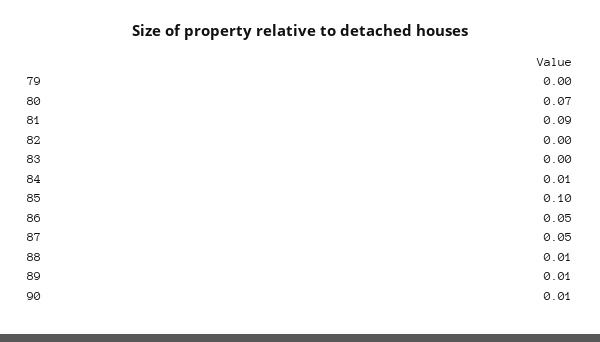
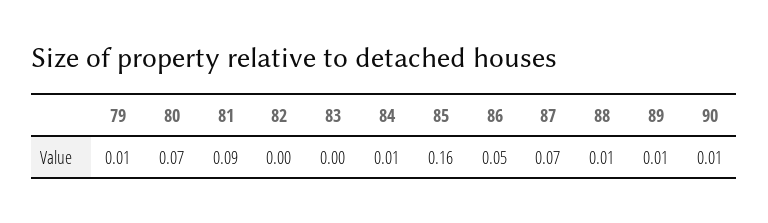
79: 0 -> 0.01
85: 0.1 -> 0.16
87: 0.05 -> 0.07

